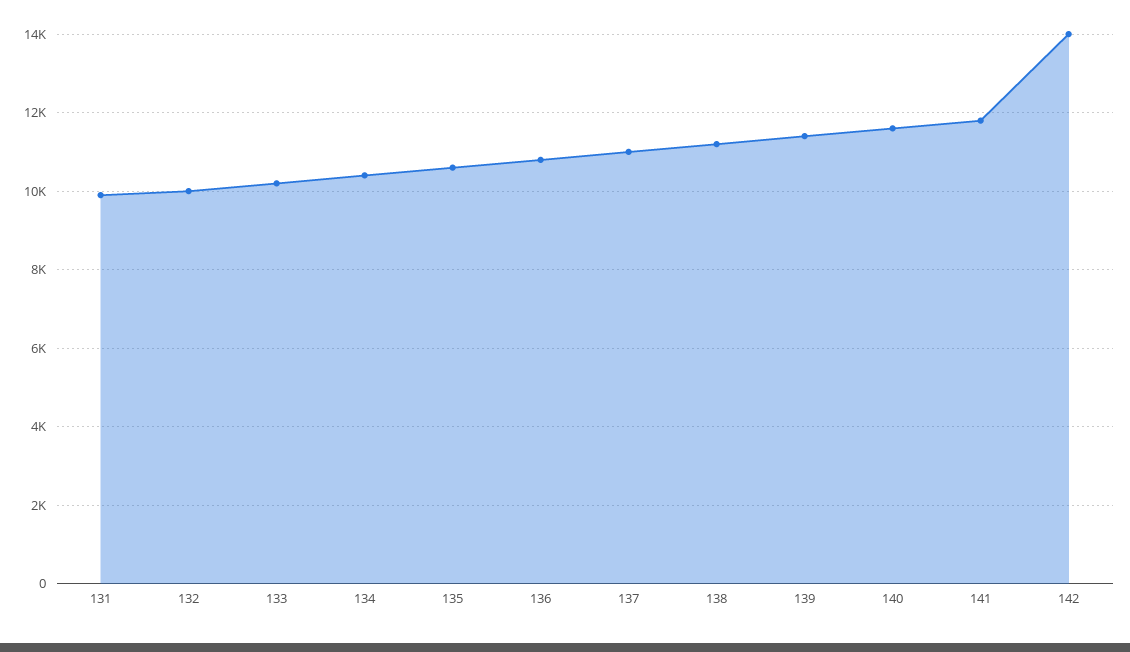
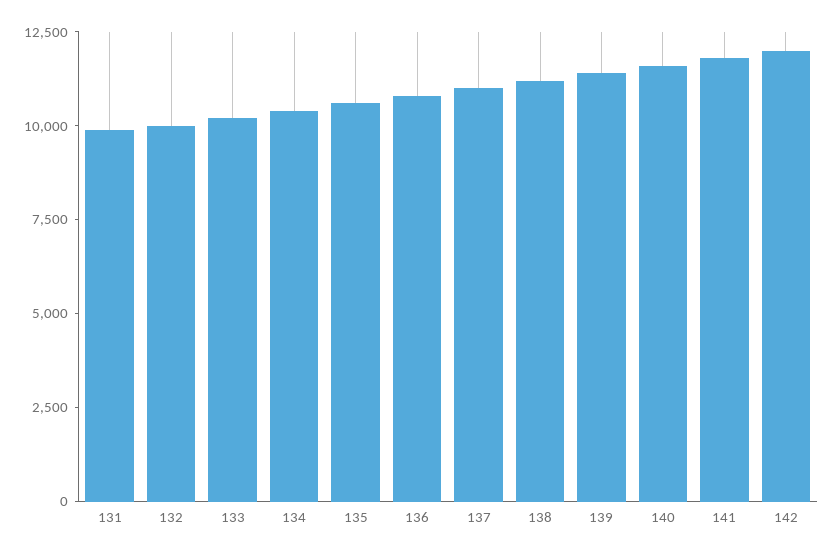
142: 14000 -> 12000

